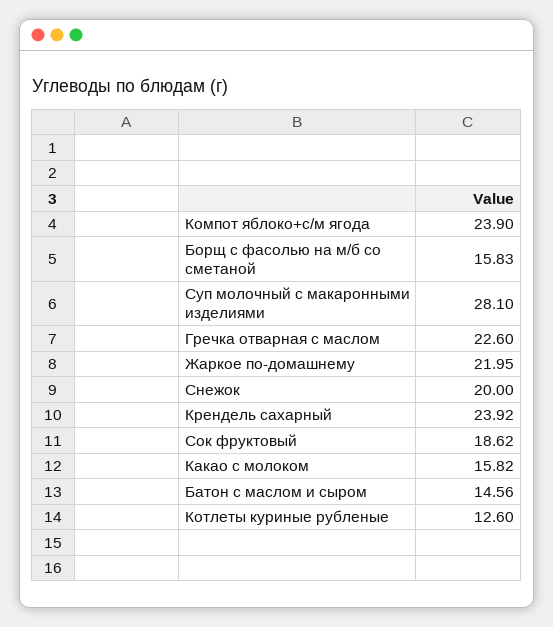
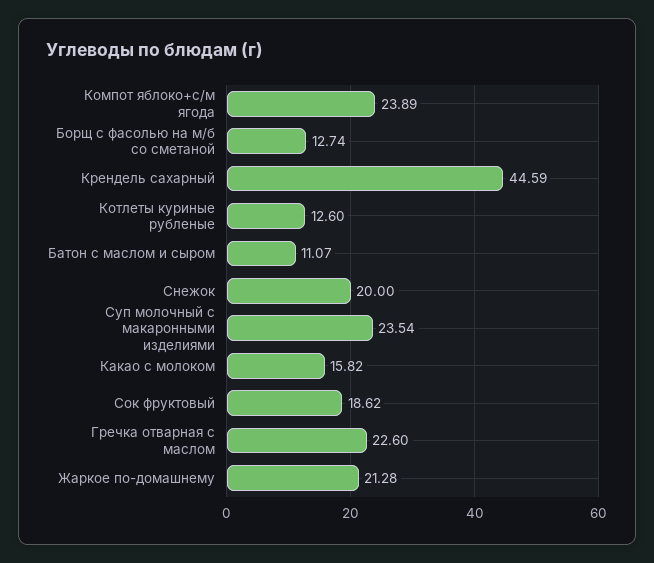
Компот яблоко+с/м ягода: 23.9 -> 23.89
Борщ с фасолью на м/б со сметаной: 15.83 -> 12.74
Суп молочный с макаронными изделиями: 28.1 -> 23.54
Жаркое по-домашнему: 21.95 -> 21.28
Крендель сахарный: 23.92 -> 44.59
Батон с маслом и сыром: 14.56 -> 11.07

